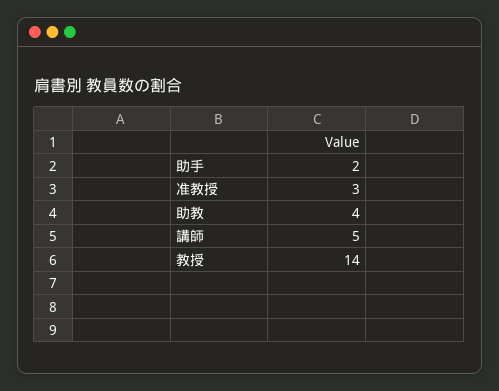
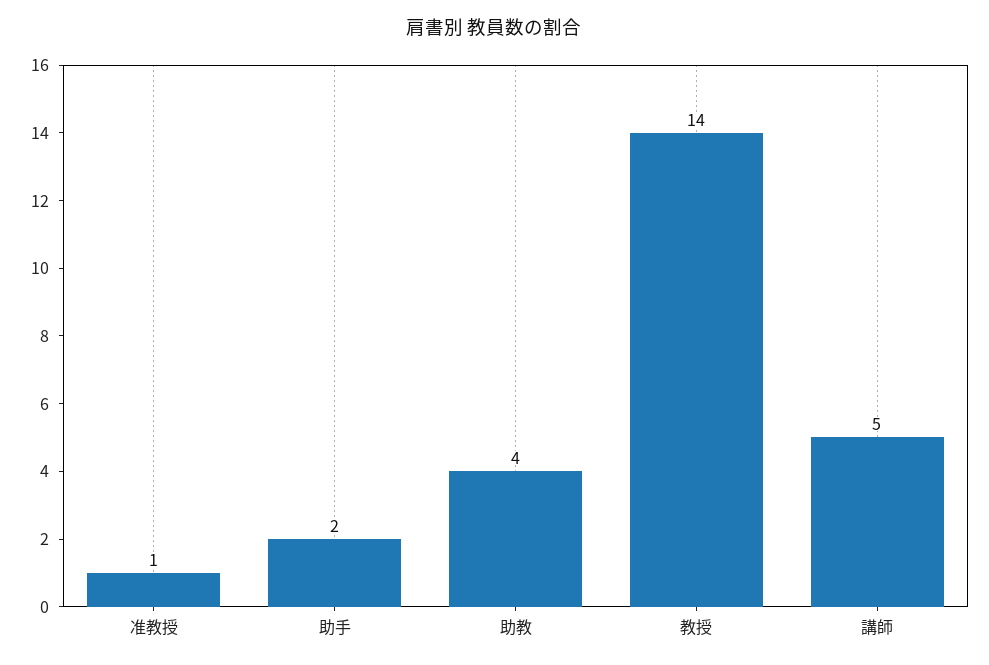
准教授: 3 -> 1

